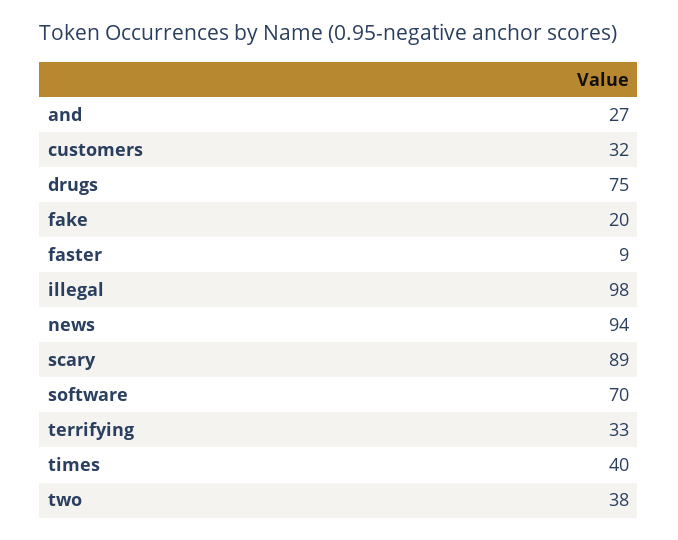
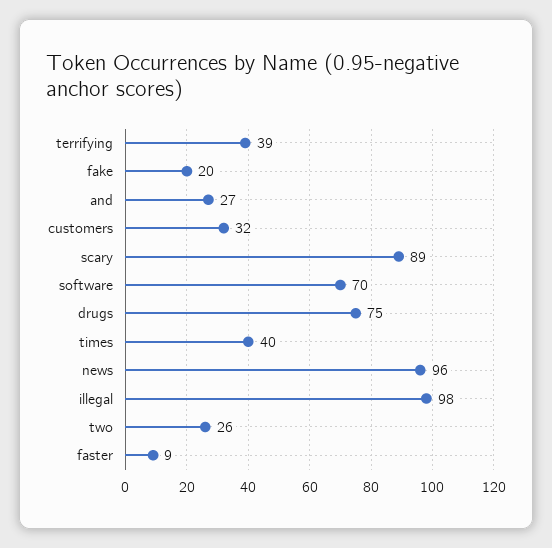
news: 94 -> 96
terrifying: 33 -> 39
two: 38 -> 26

